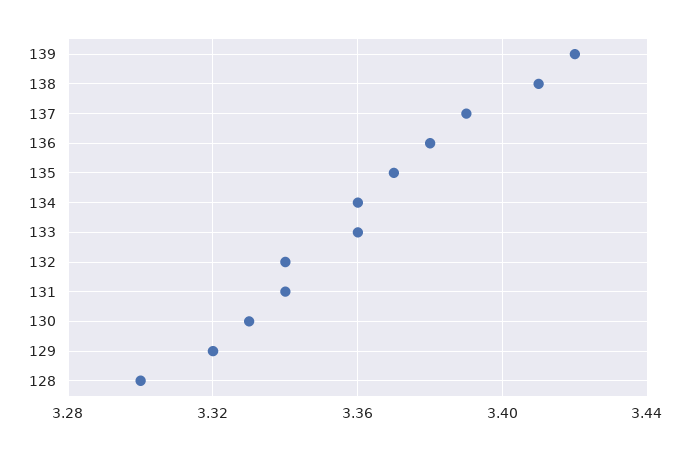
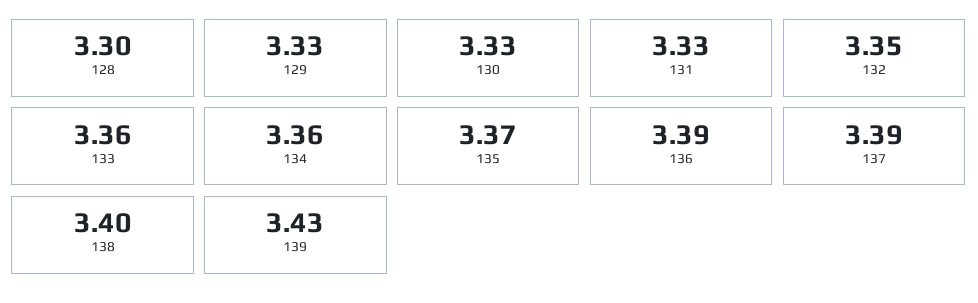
139: 3.42 -> 3.43
138: 3.41 -> 3.4
136: 3.38 -> 3.39
132: 3.34 -> 3.35
131: 3.34 -> 3.33
129: 3.32 -> 3.33

